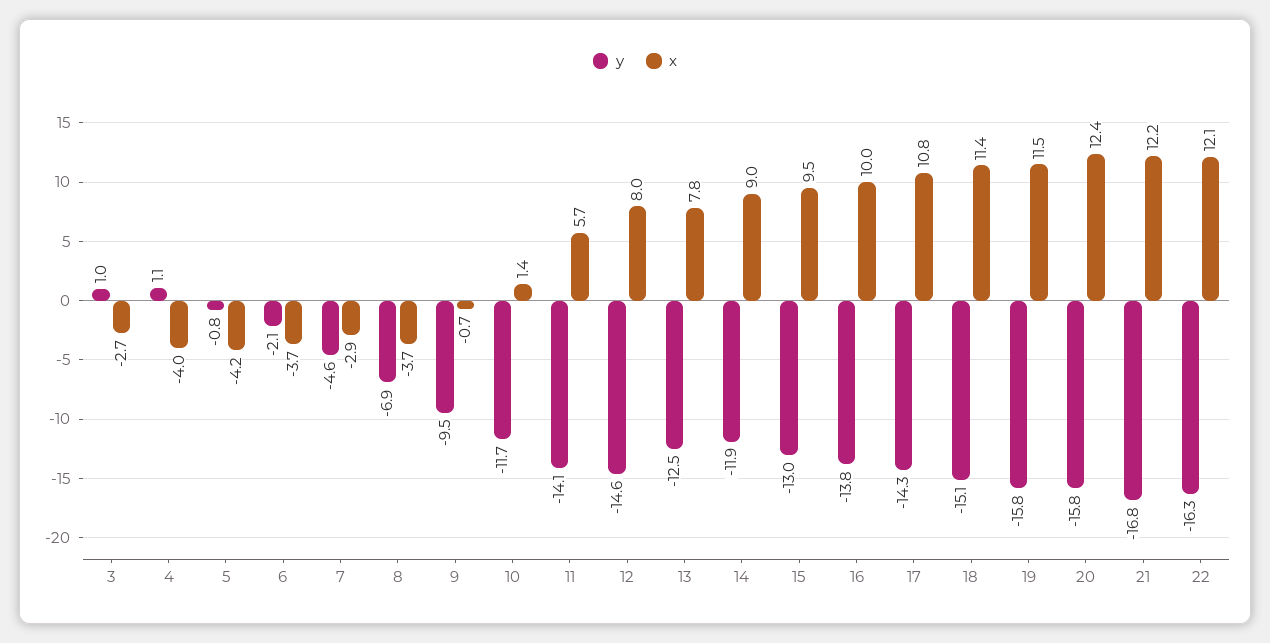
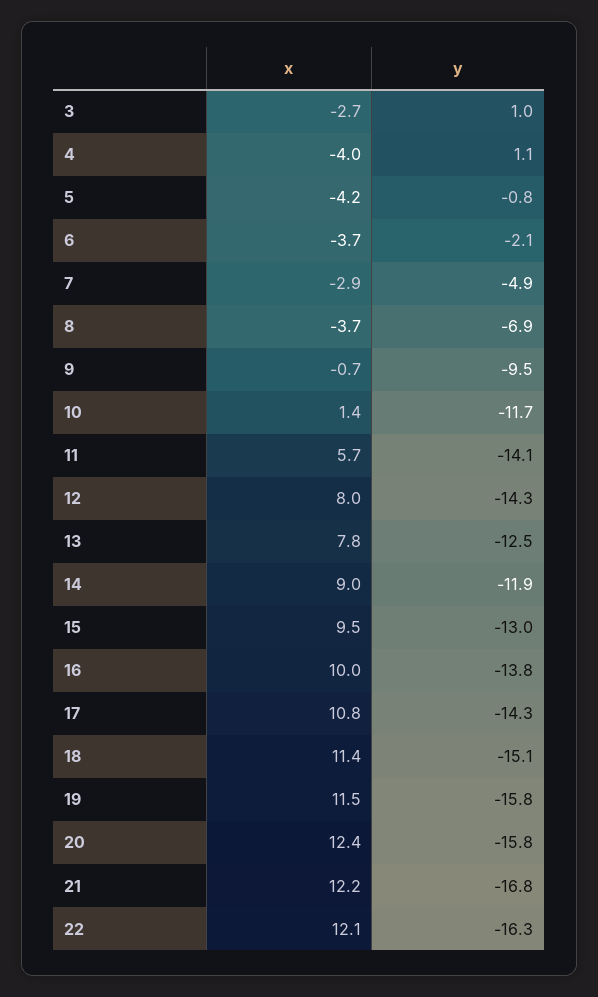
y, 7: -4.6 -> -4.9
y, 12: -14.6 -> -14.3

